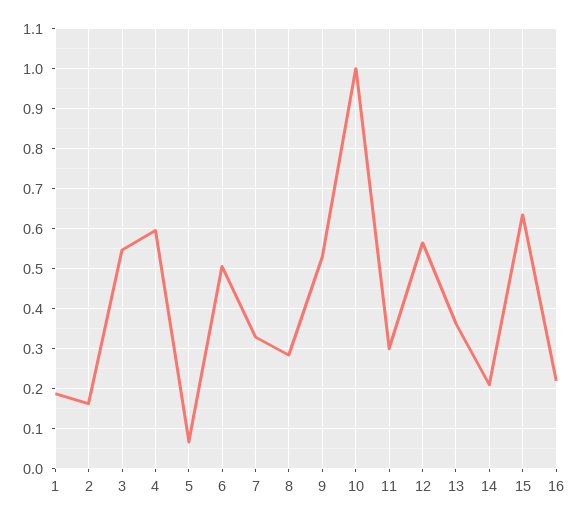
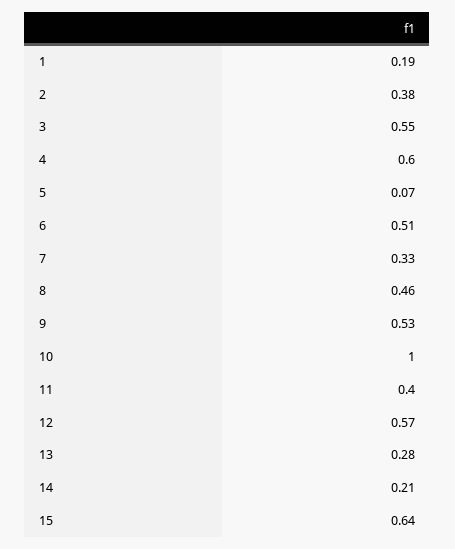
2: 0.16 -> 0.38
8: 0.28 -> 0.46
11: 0.3 -> 0.4
13: 0.36 -> 0.28
16: 0.22 -> none

